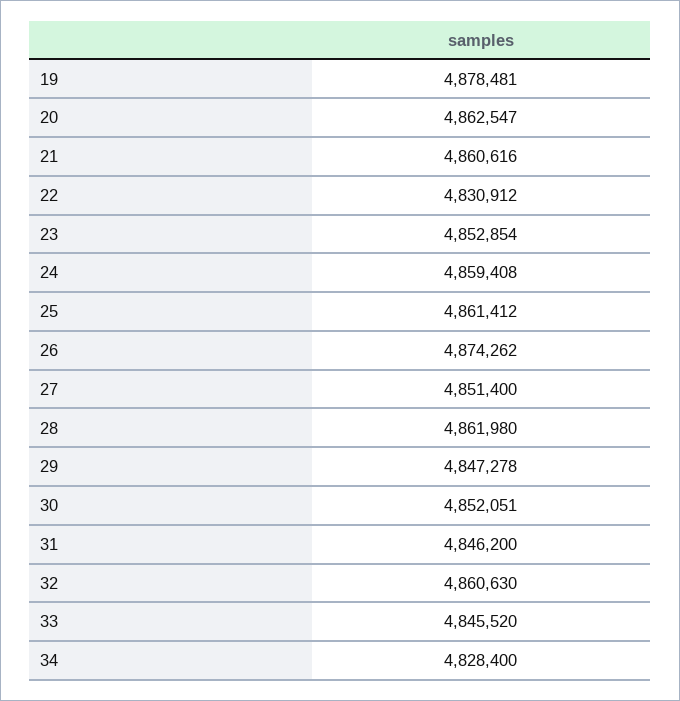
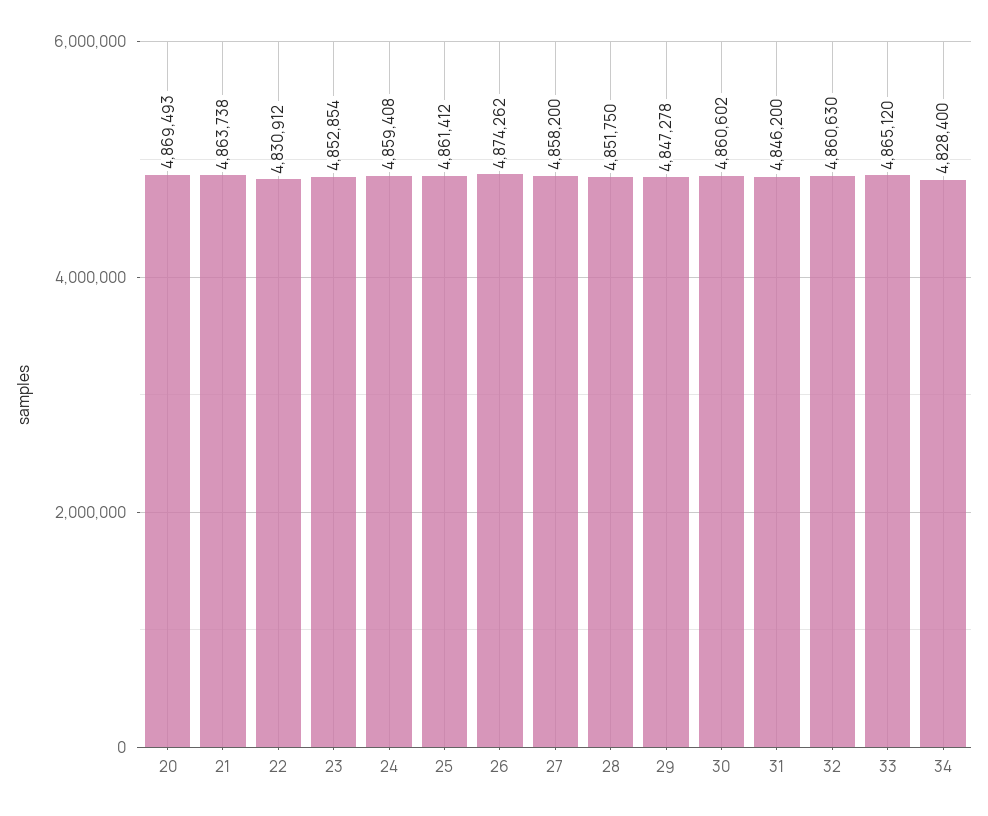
19: 4878481 -> none
20: 4862547 -> 4869493
21: 4860616 -> 4863738
27: 4851400 -> 4858200
28: 4861980 -> 4851750
30: 4852051 -> 4860602
33: 4845520 -> 4865120

